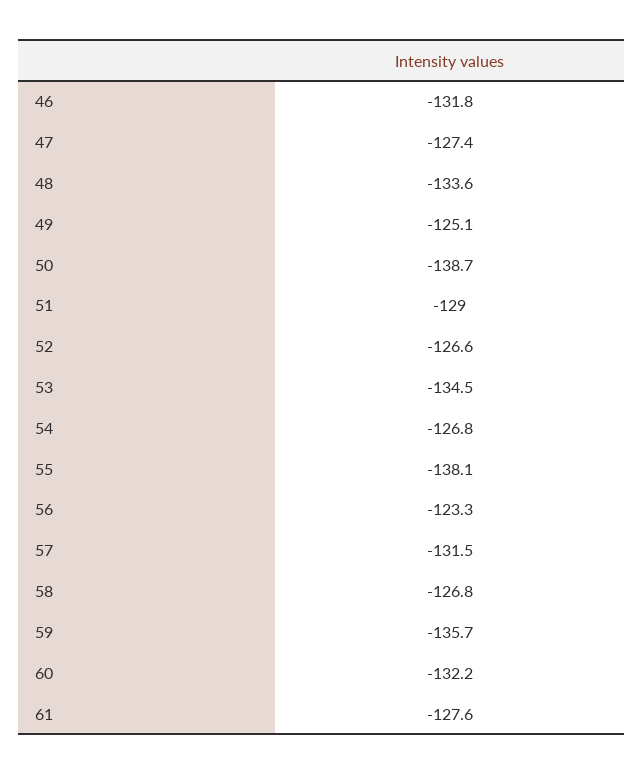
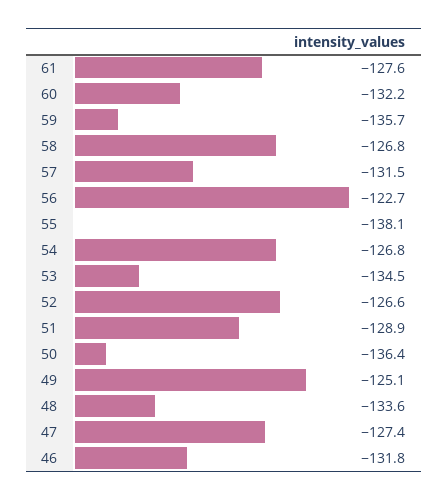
50: -138.7 -> -136.4
51: -129 -> -128.9
56: -123.3 -> -122.7

